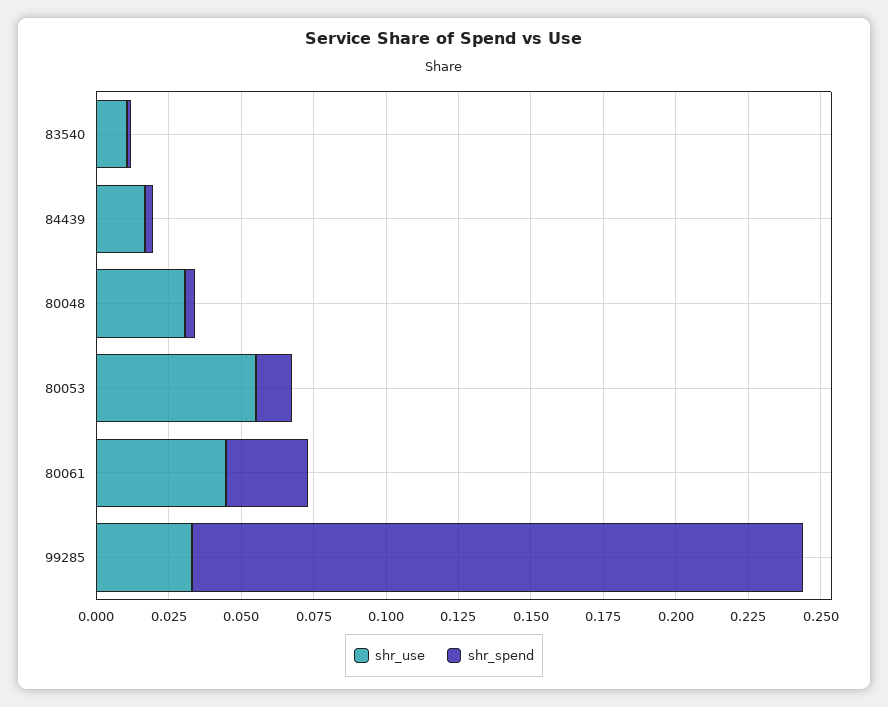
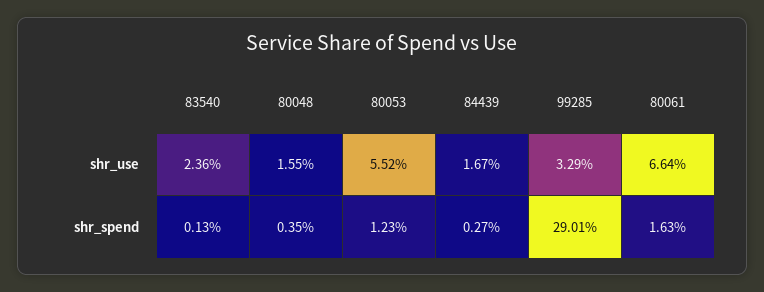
shr_use, 83540: 0.01 -> 0.0236
shr_use, 80048: 0.03 -> 0.0155
shr_use, 80061: 0.045 -> 0.0664
shr_spend, 80061: 0.03 -> 0.0163
shr_spend, 99285: 0.21 -> 0.2901

